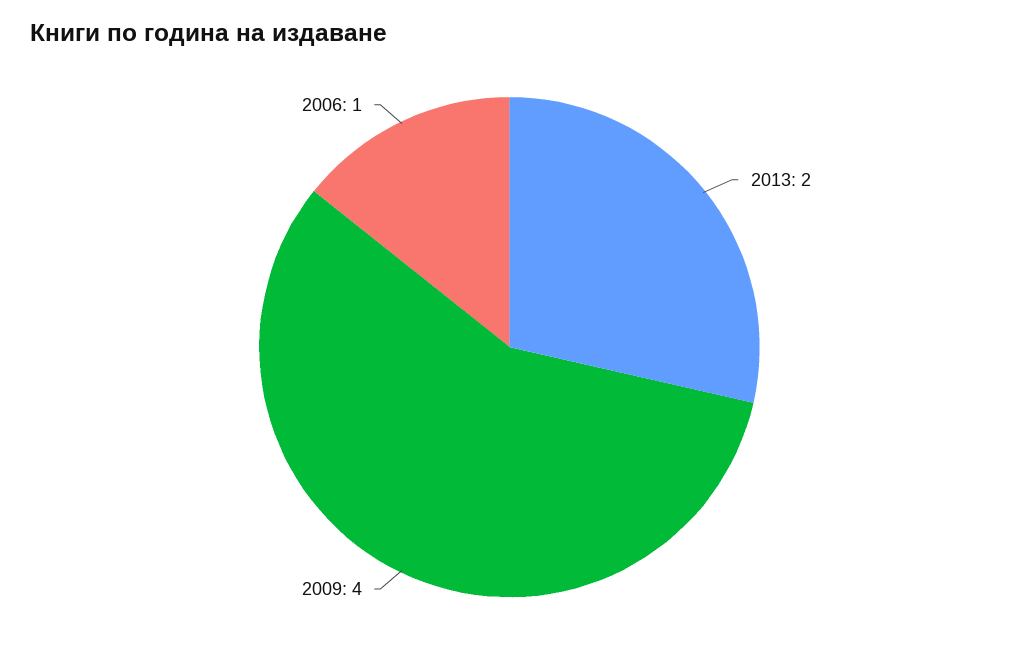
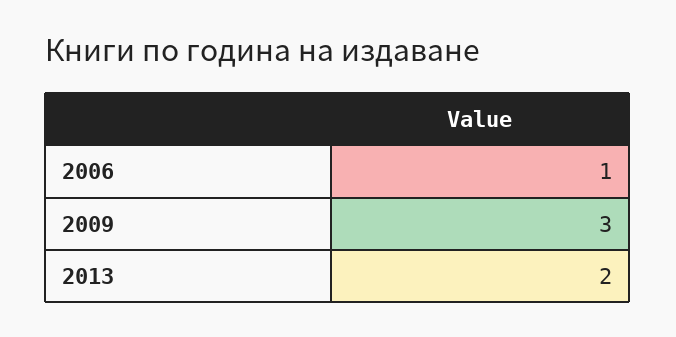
2009: 4 -> 3

